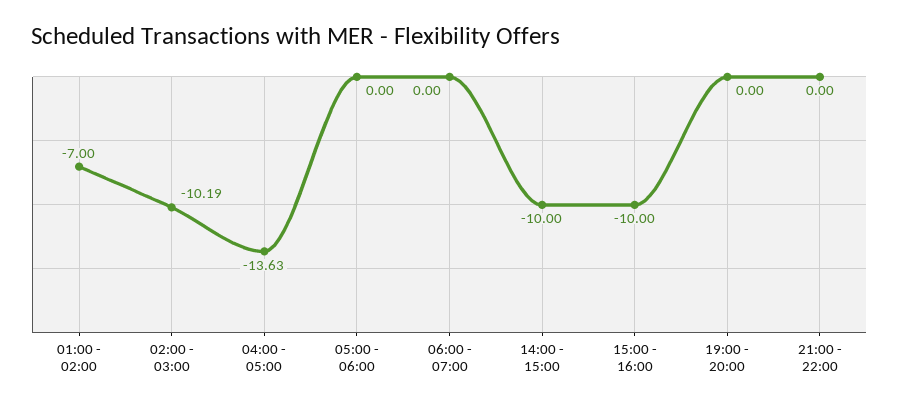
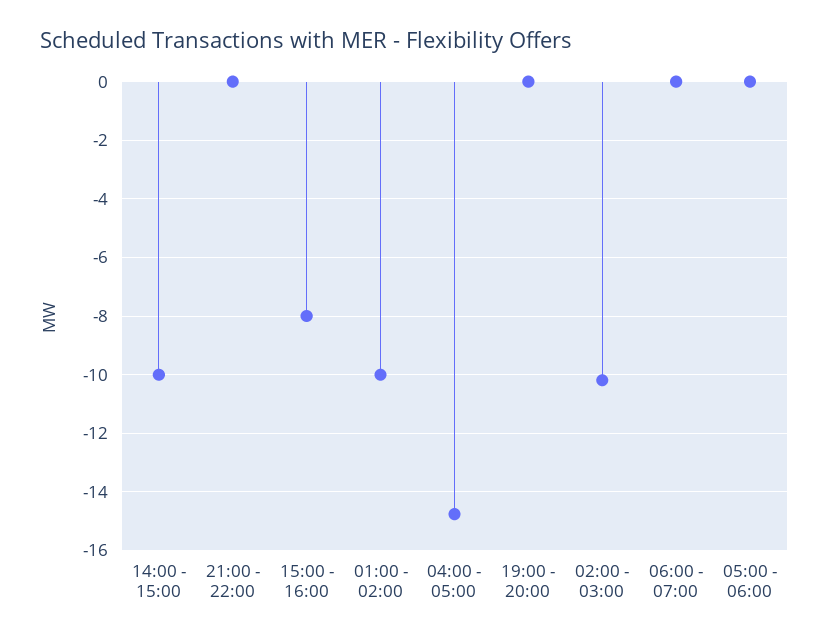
01:00 - 02:00: -7 -> -10
04:00 - 05:00: -13.63 -> -14.75
15:00 - 16:00: -10 -> -8

